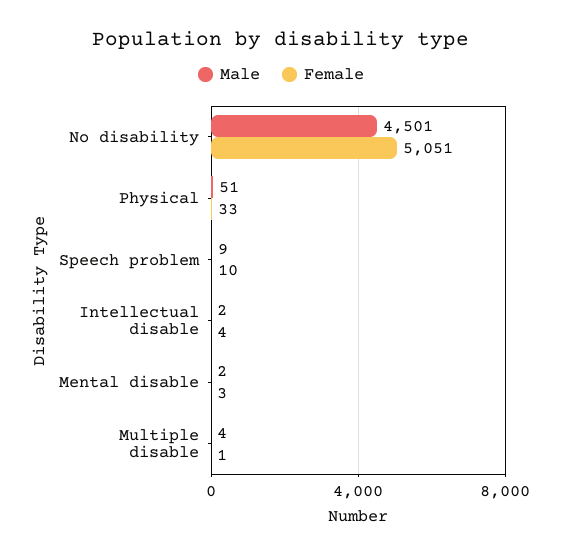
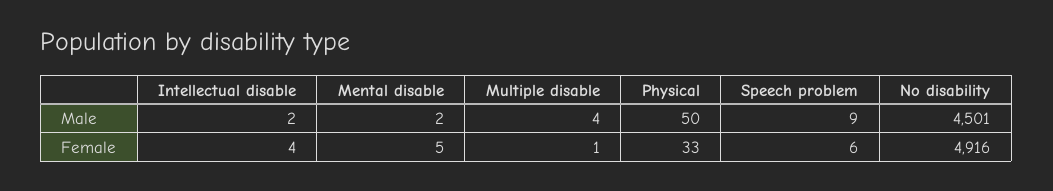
Female, No disability: 5051 -> 4916
Male, Physical: 51 -> 50
Female, Speech problem: 10 -> 6
Female, Mental disable: 3 -> 5

